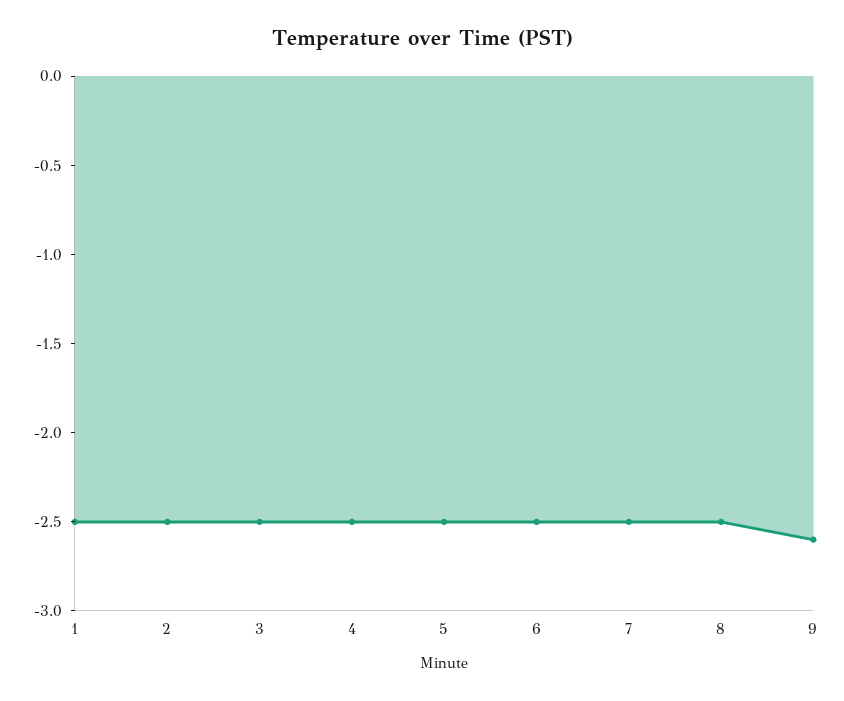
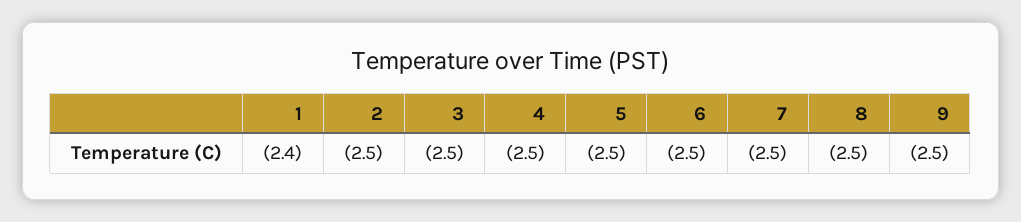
1: -2.5 -> -2.4
9: -2.6 -> -2.5

